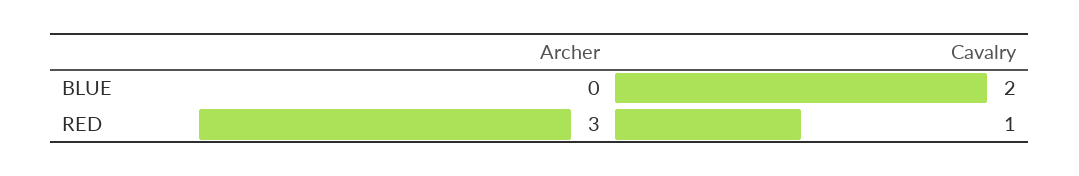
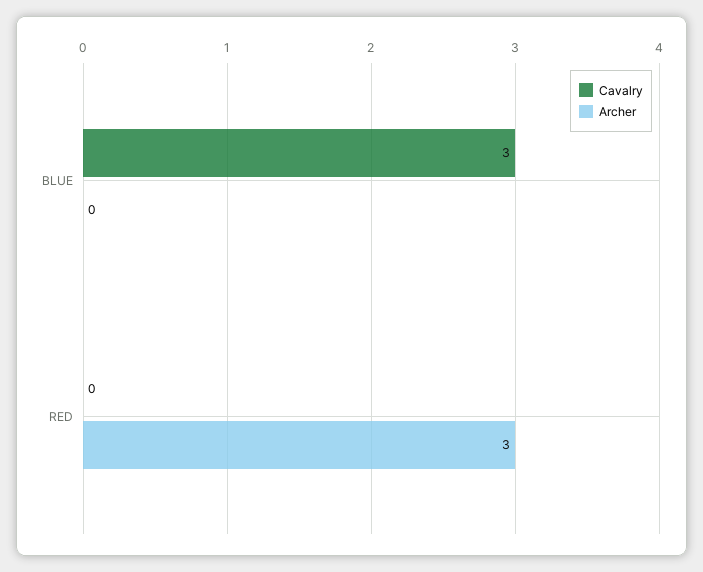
Cavalry, BLUE: 2 -> 3
Cavalry, RED: 1 -> 0

